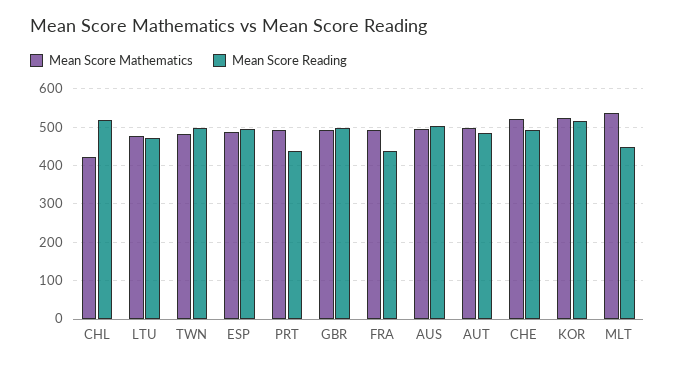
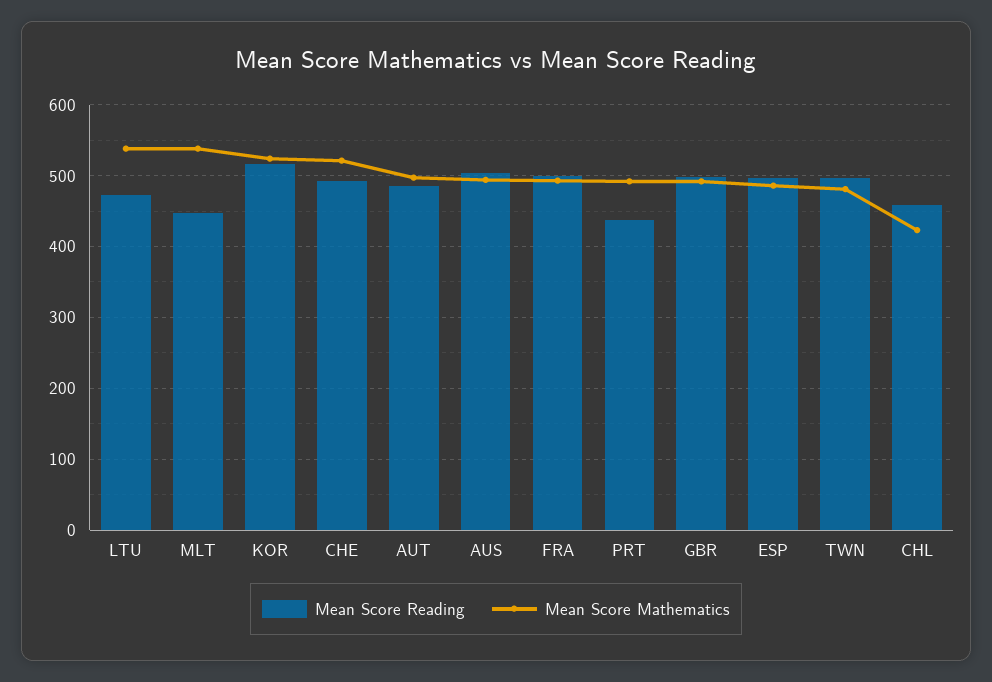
Mean Score Reading, CHL: 520 -> 460
Mean Score Mathematics, LTU: 480 -> 540
Mean Score Reading, FRA: 440 -> 500

